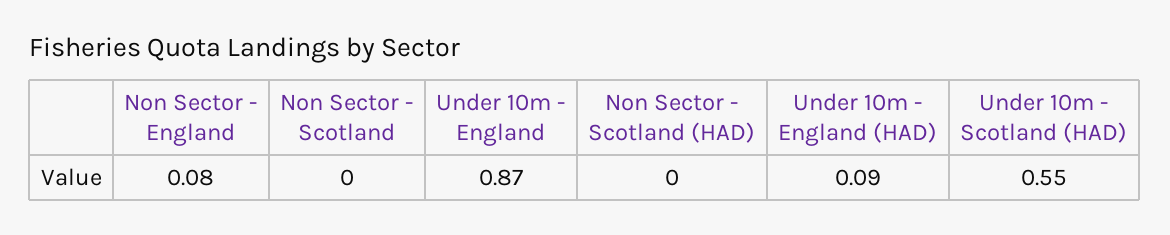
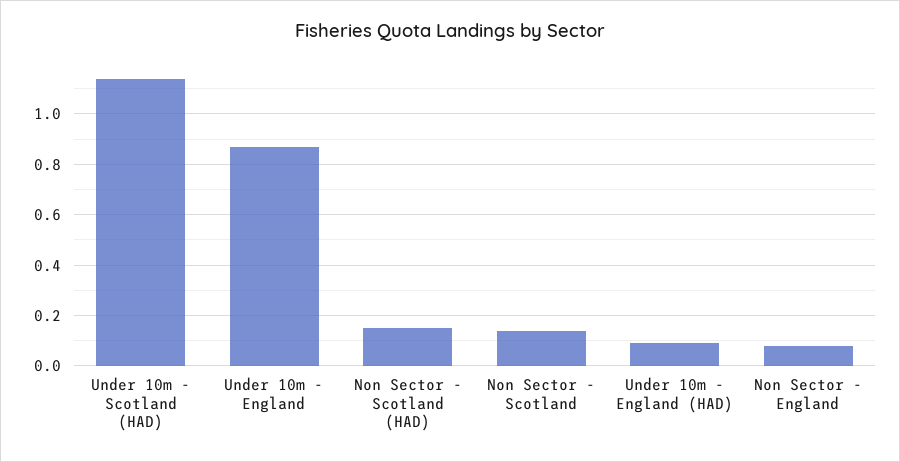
Non Sector - Scotland: 0 -> 0.15
Non Sector - Scotland (HAD): 0 -> 0.15
Under 10m - Scotland (HAD): 0.55 -> 1.15

